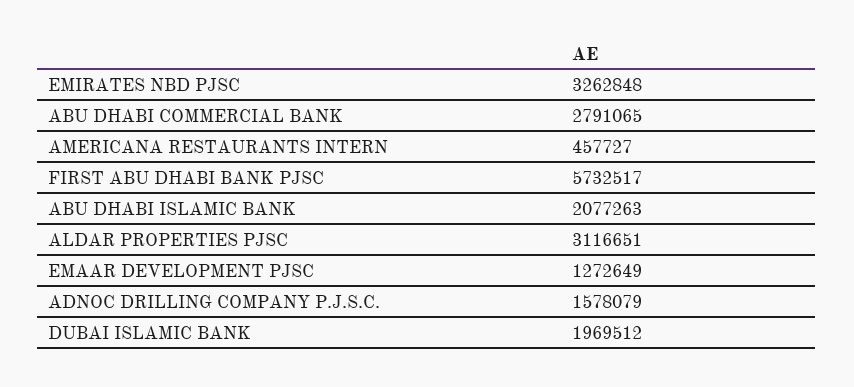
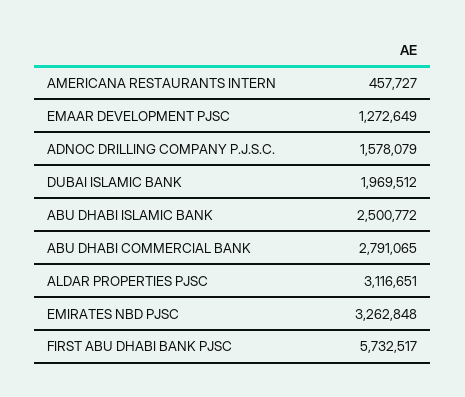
ABU DHABI ISLAMIC BANK: 2077263 -> 2500772

